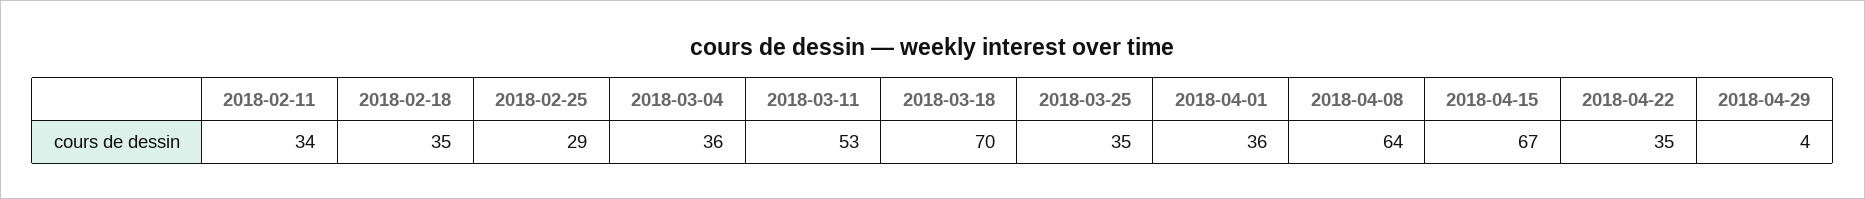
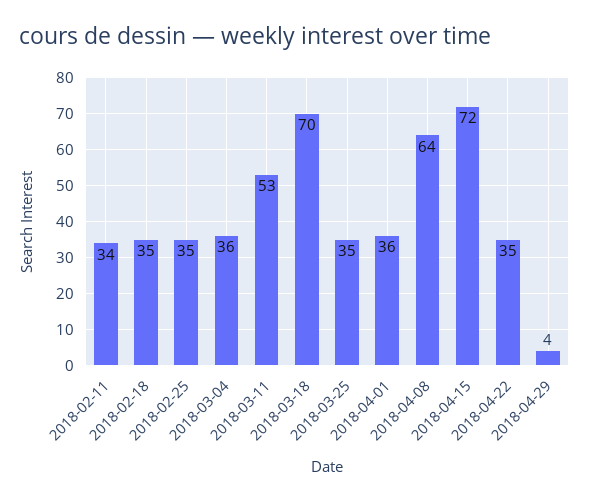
2018-02-25: 29 -> 35
2018-04-15: 67 -> 72

